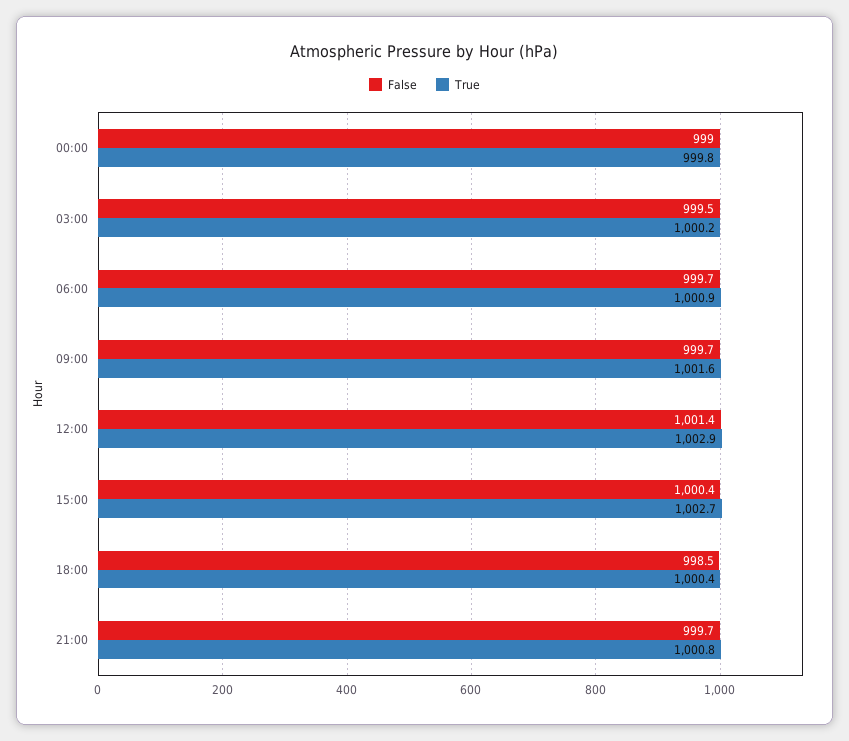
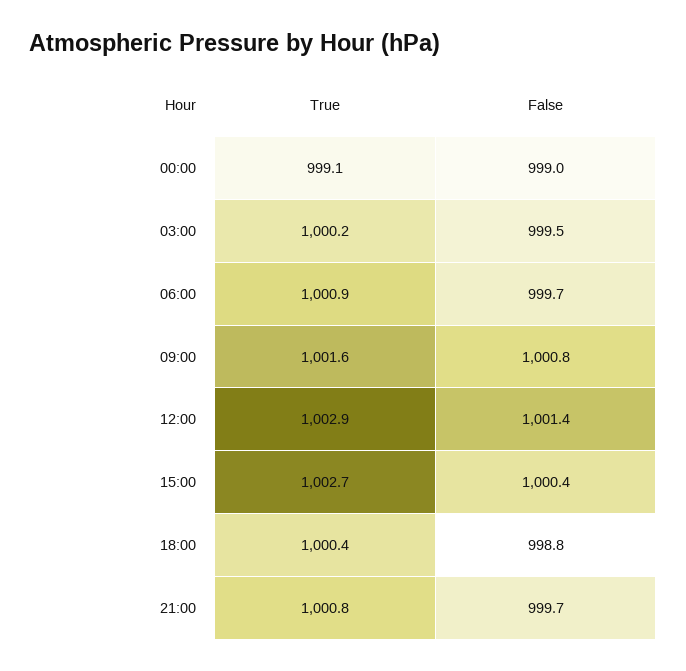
True, 00:00: 999.8 -> 999.1
False, 09:00: 999.7 -> 1000.8
False, 18:00: 998.5 -> 998.8

